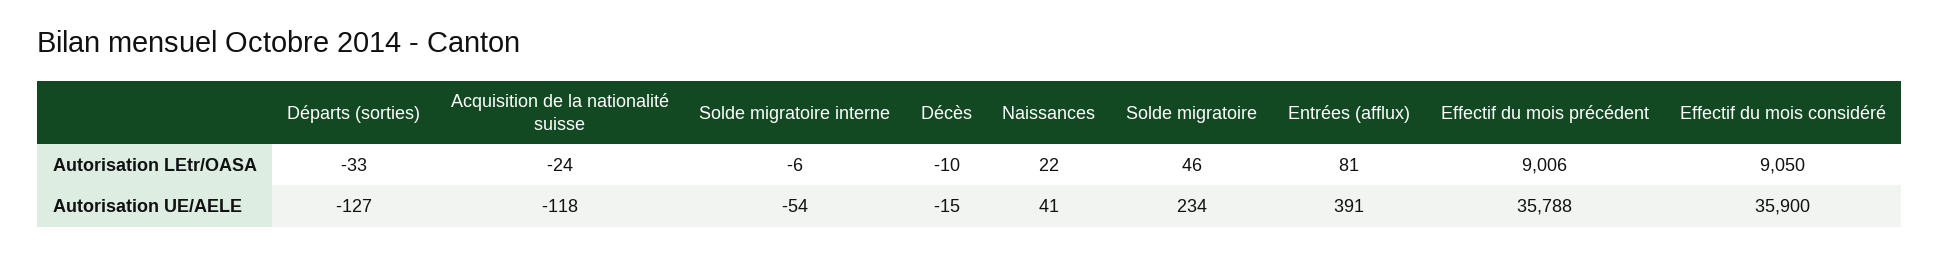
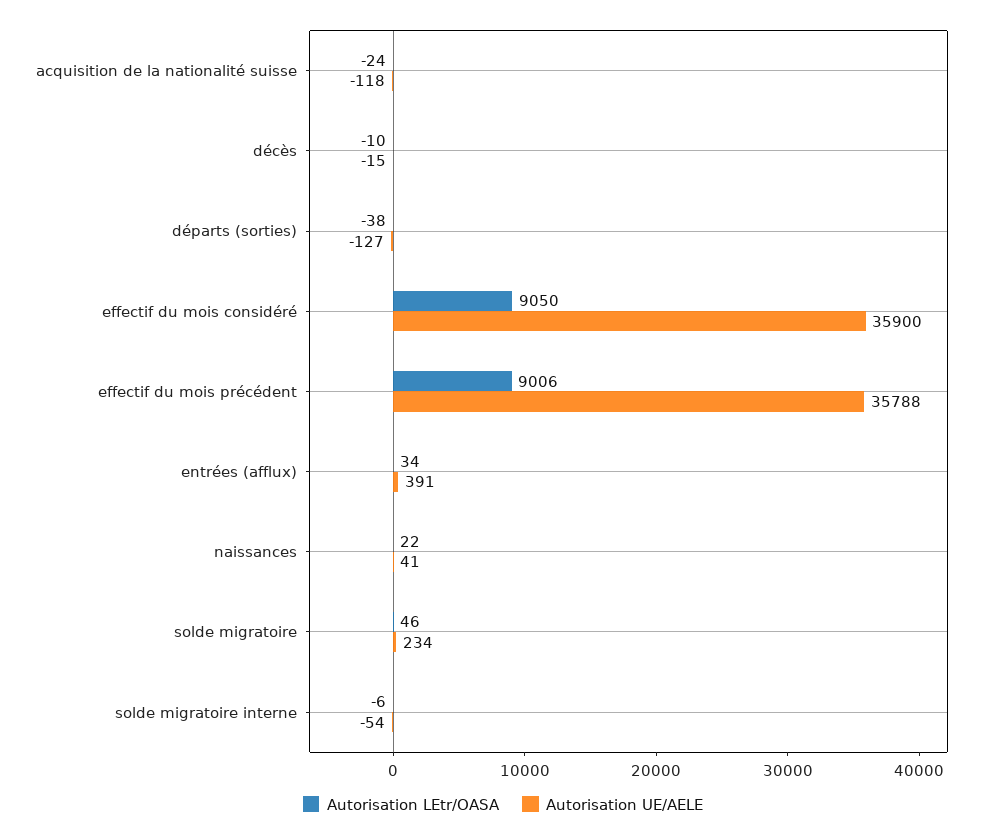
Autorisation LEtr/OASA, Départs (sorties): -33 -> -38
Autorisation LEtr/OASA, Entrées (afflux): 81 -> 34

